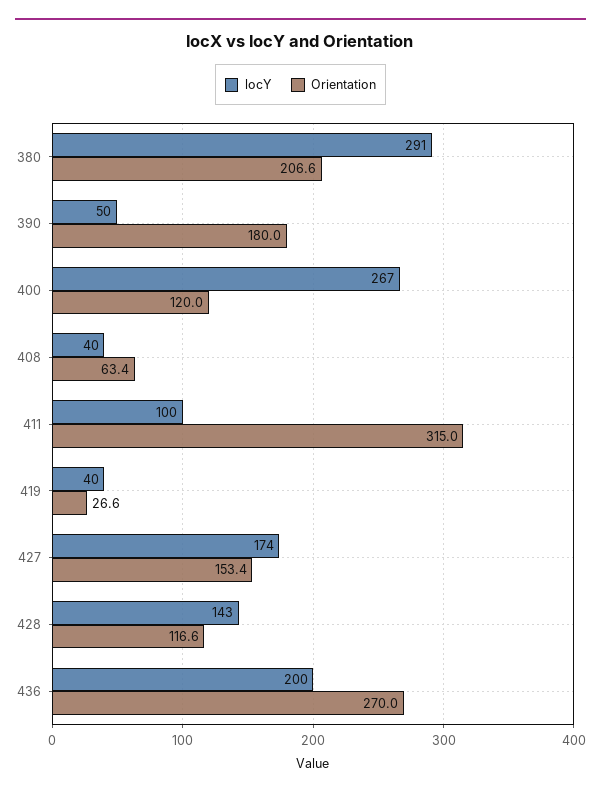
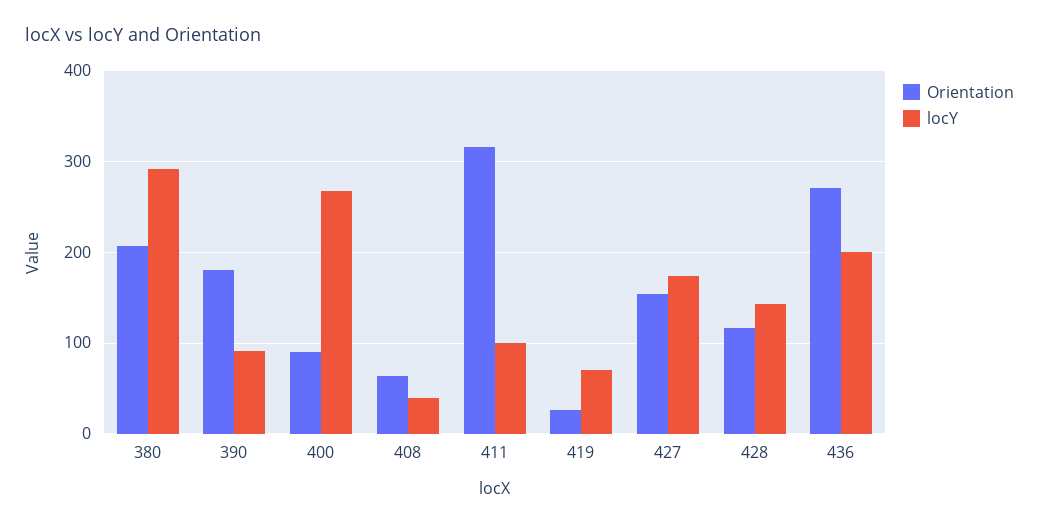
locY, 390: 50 -> 90
Orientation, 400: 120 -> 90
locY, 419: 40 -> 70

